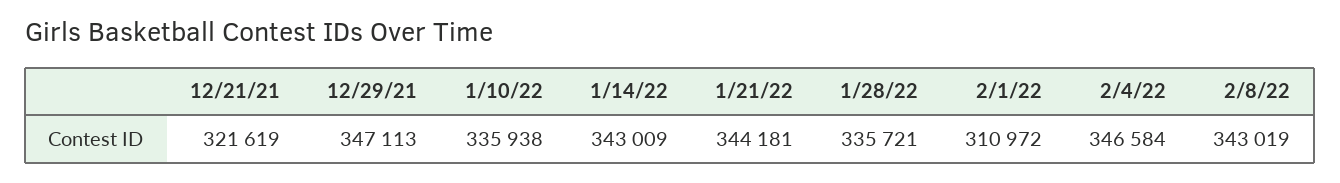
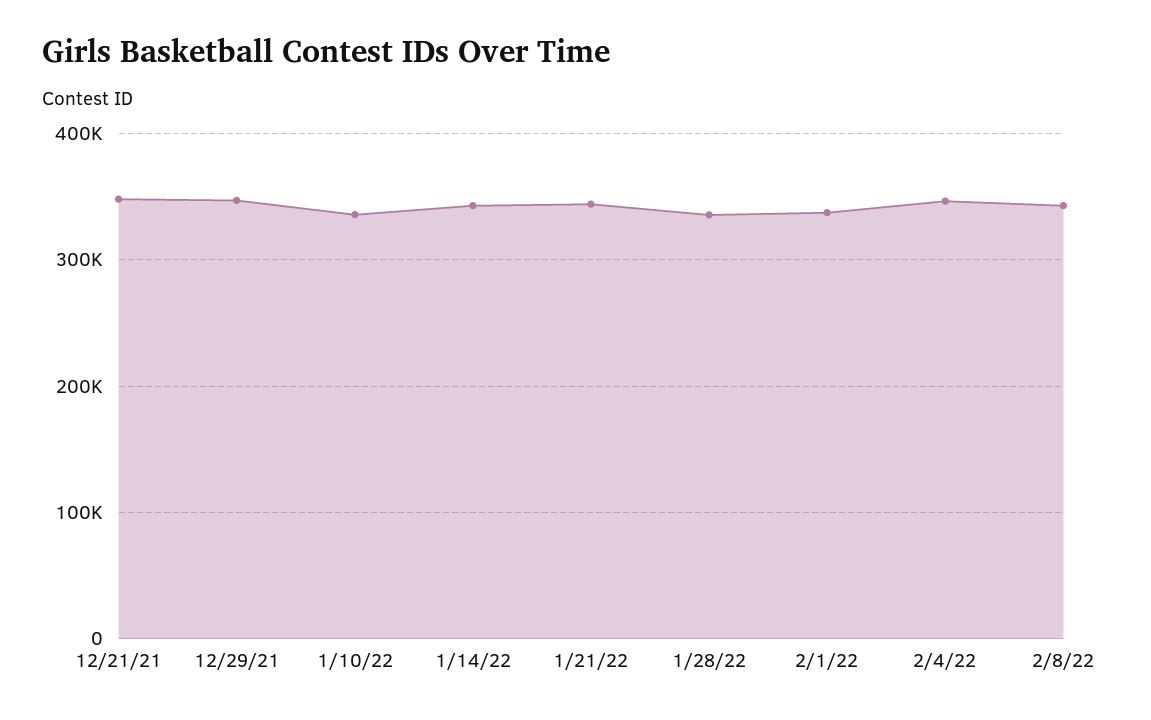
12/21/21: 321619 -> 350000
2/1/22: 310972 -> 340000

